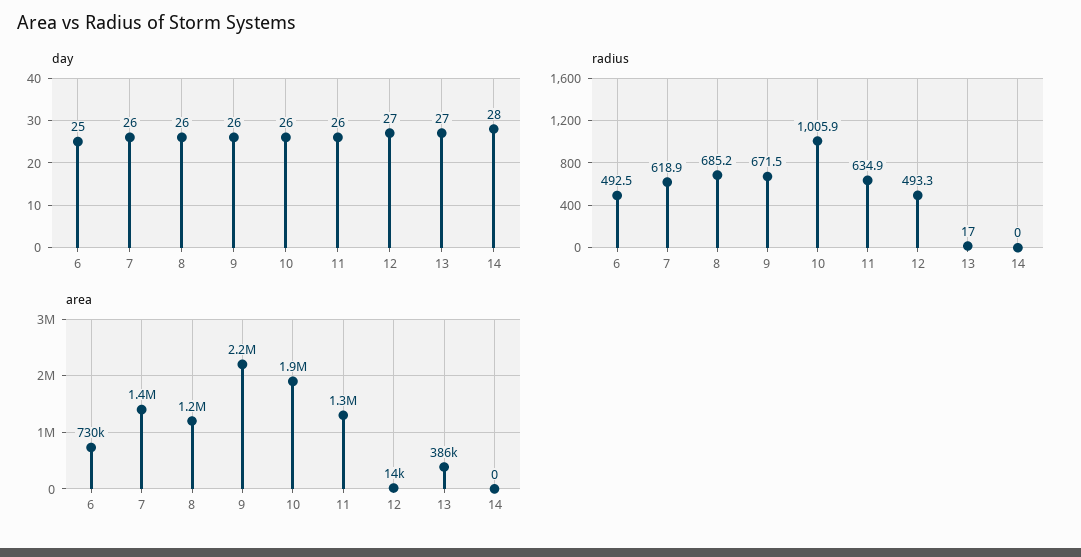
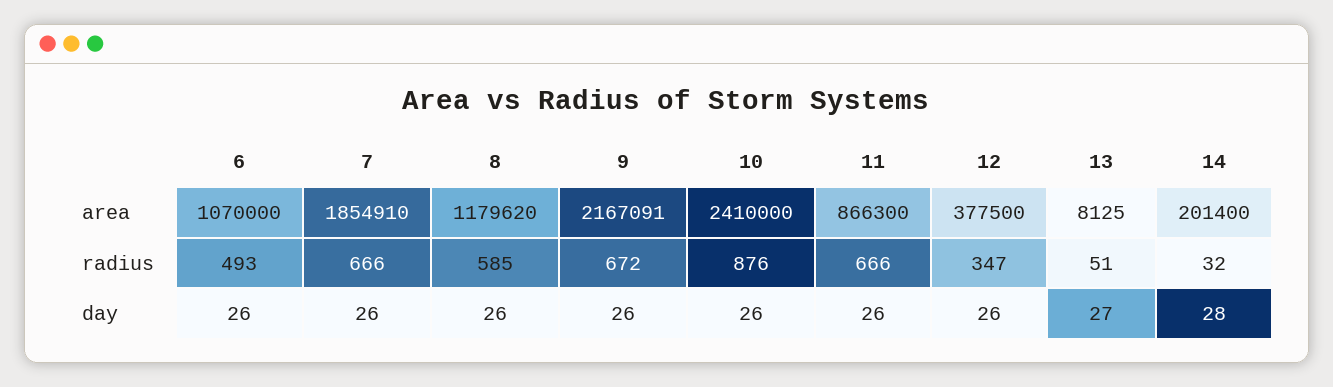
day, 6: 25 -> 26
day, 12: 27 -> 26
radius, 7: 618.9 -> 666
radius, 8: 685.2 -> 585
radius, 10: 1005.9 -> 876
radius, 11: 634.9 -> 666
radius, 12: 493.3 -> 347
radius, 13: 17 -> 51
radius, 14: 0 -> 32
area, 6: 730000 -> 1070000
area, 7: 1400000 -> 1854910
area, 10: 1900000 -> 2410000
area, 11: 1300000 -> 866300
area, 12: 14000 -> 377500
area, 13: 386000 -> 8125
area, 14: 0 -> 201400

